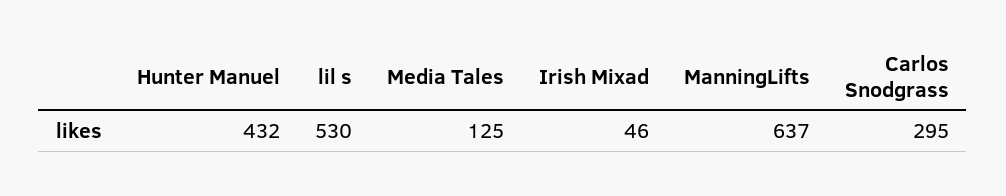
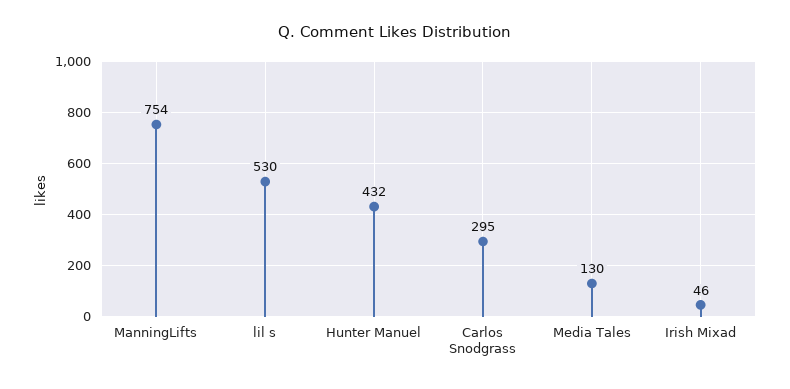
Media Tales: 125 -> 130
ManningLifts: 637 -> 754

